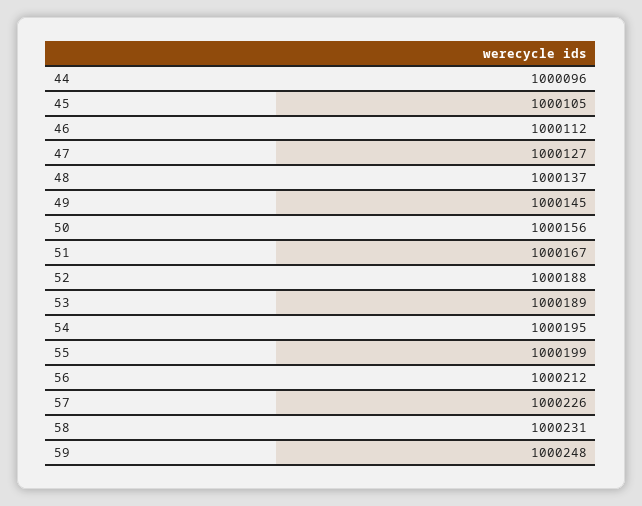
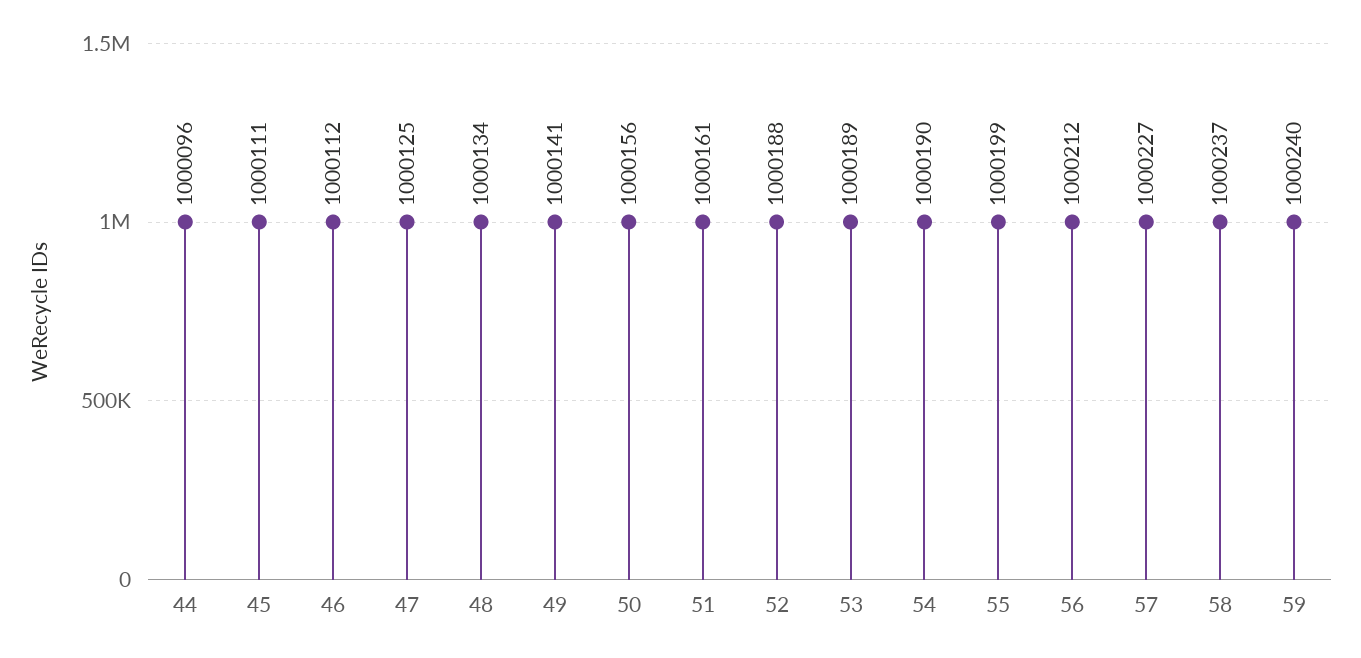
45: 1000105 -> 1000111
47: 1000127 -> 1000125
48: 1000137 -> 1000134
49: 1000145 -> 1000141
51: 1000167 -> 1000161
54: 1000195 -> 1000190
57: 1000226 -> 1000227
58: 1000231 -> 1000237
59: 1000248 -> 1000240

